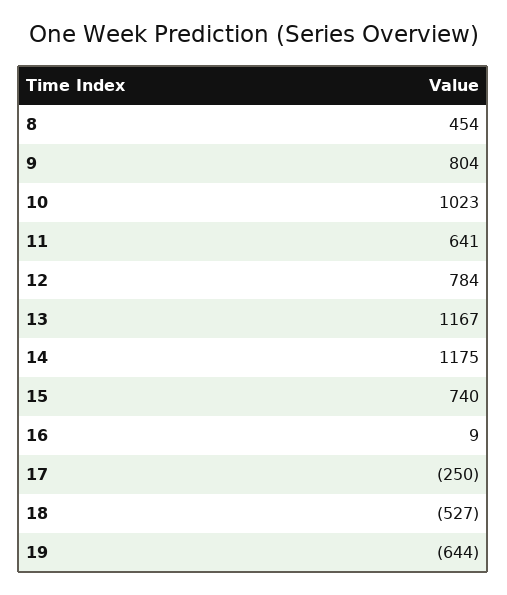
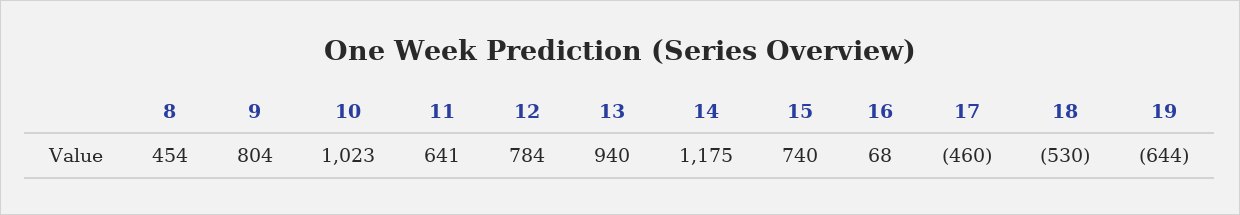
13: 1167 -> 940
16: 9 -> 68
17: -250 -> -460
18: -527 -> -530

